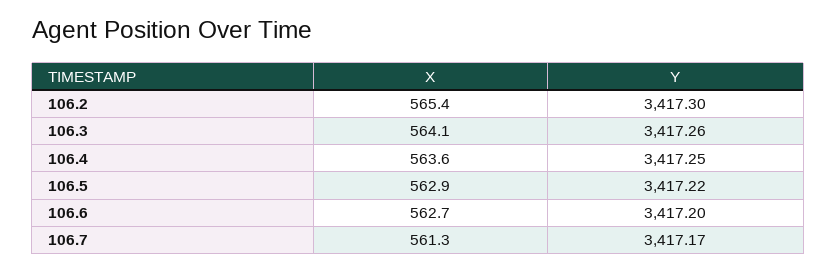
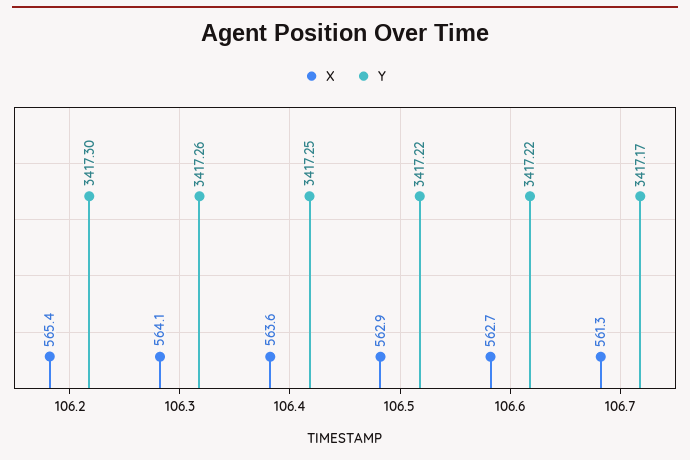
Y, 106.6: 3417.2 -> 3417.22

